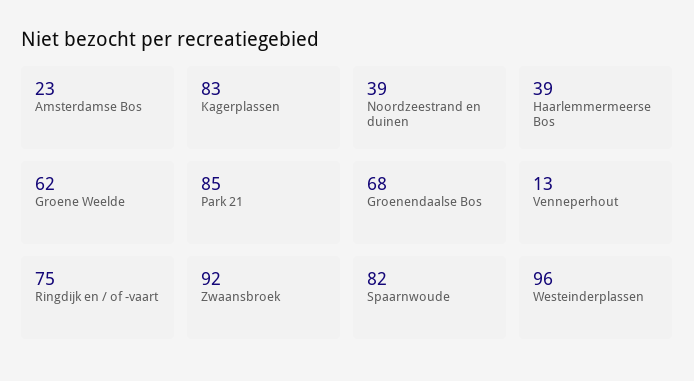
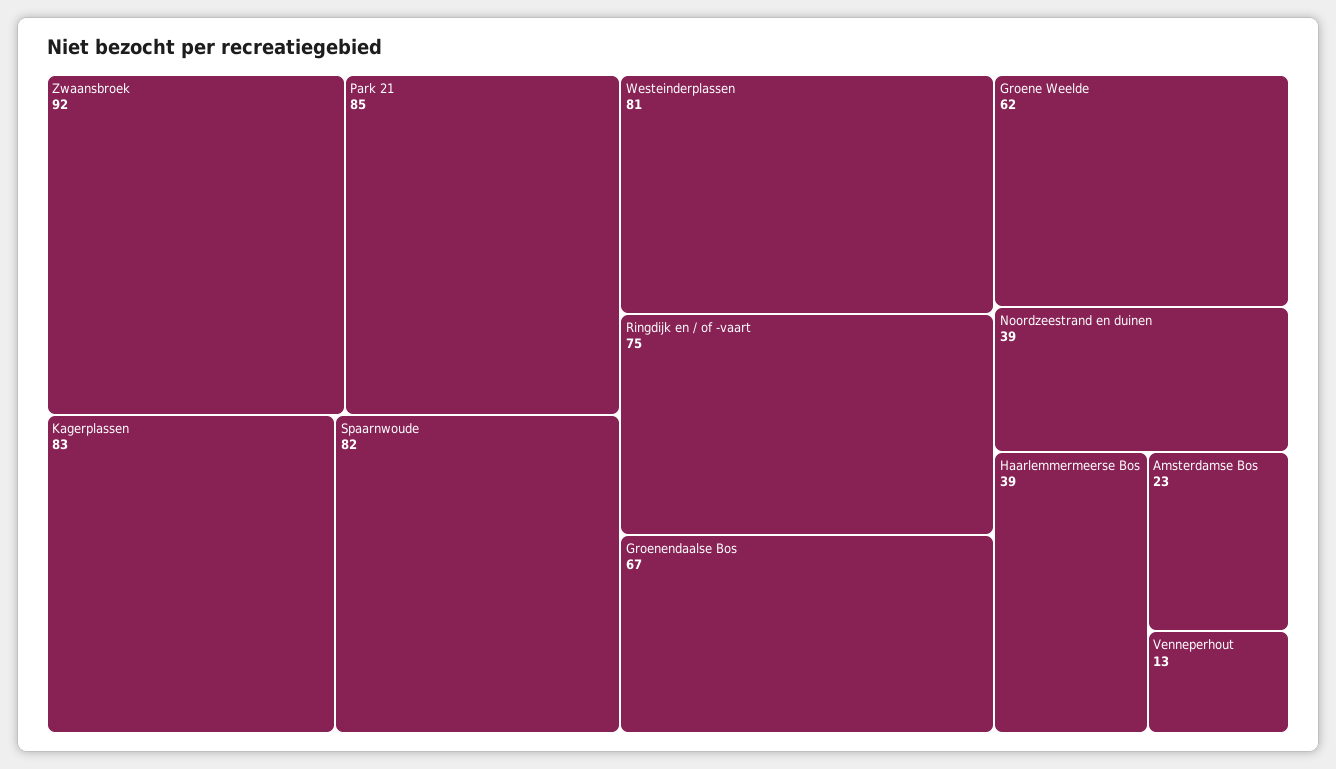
Groenendaalse Bos: 68 -> 67
Westeinderplassen: 96 -> 81

